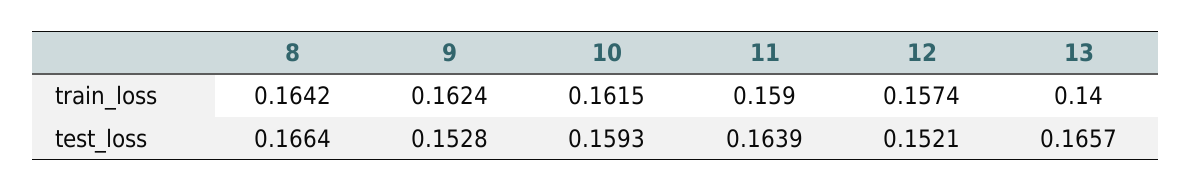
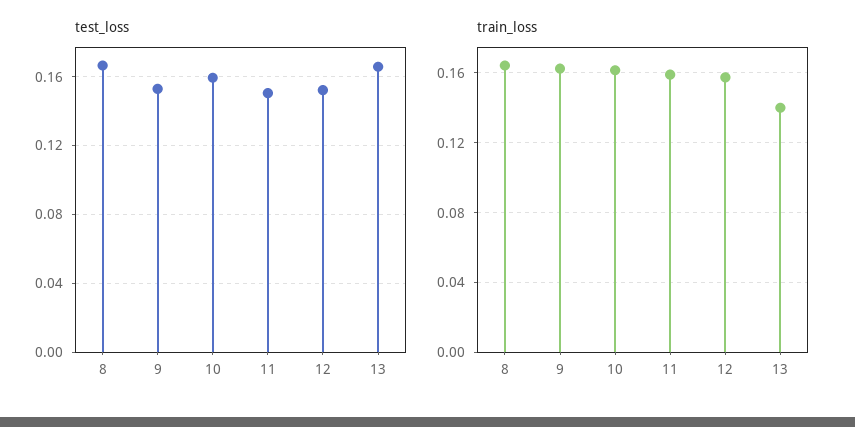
test_loss, 11: 0.1639 -> 0.15

